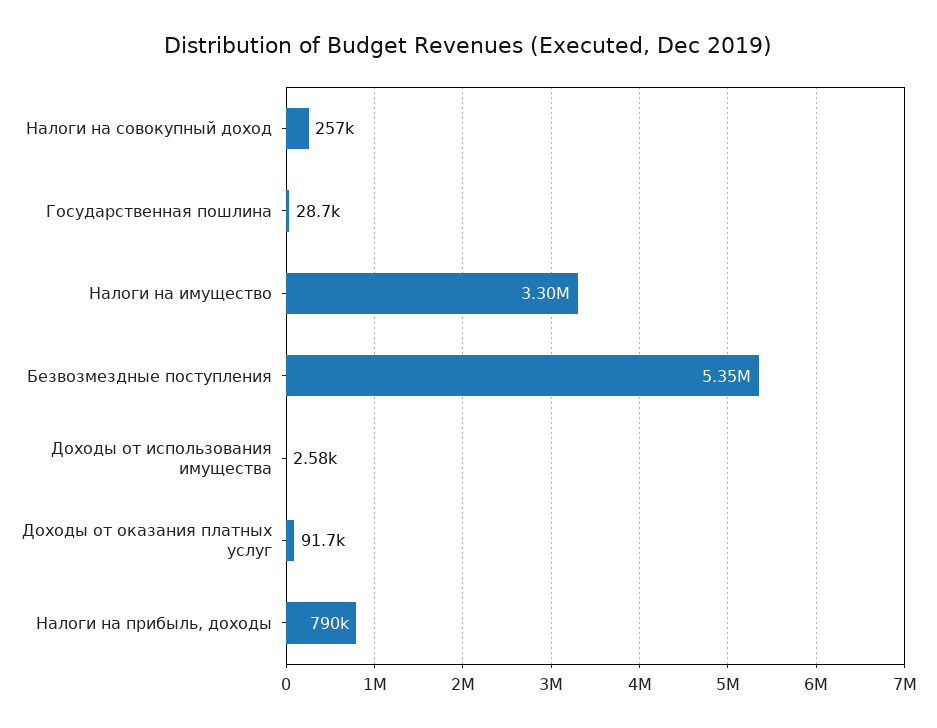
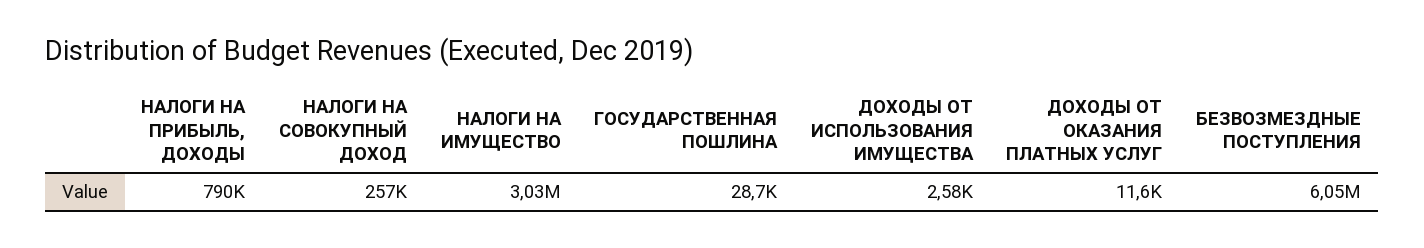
Налоги на имущество: 3300000 -> 3030000
Безвозмездные поступления: 5350000 -> 6050000
Доходы от оказания платных услуг: 91700 -> 11600

